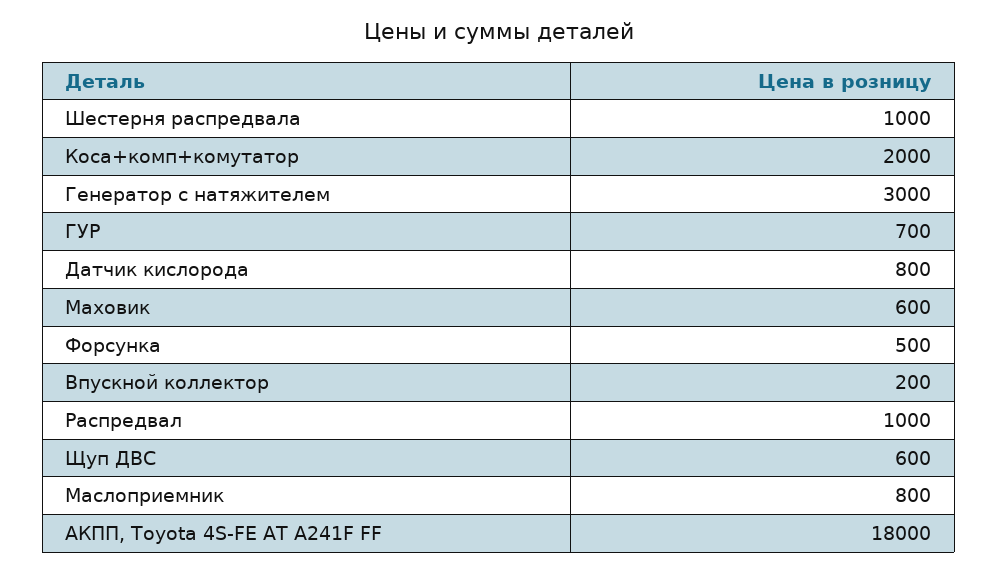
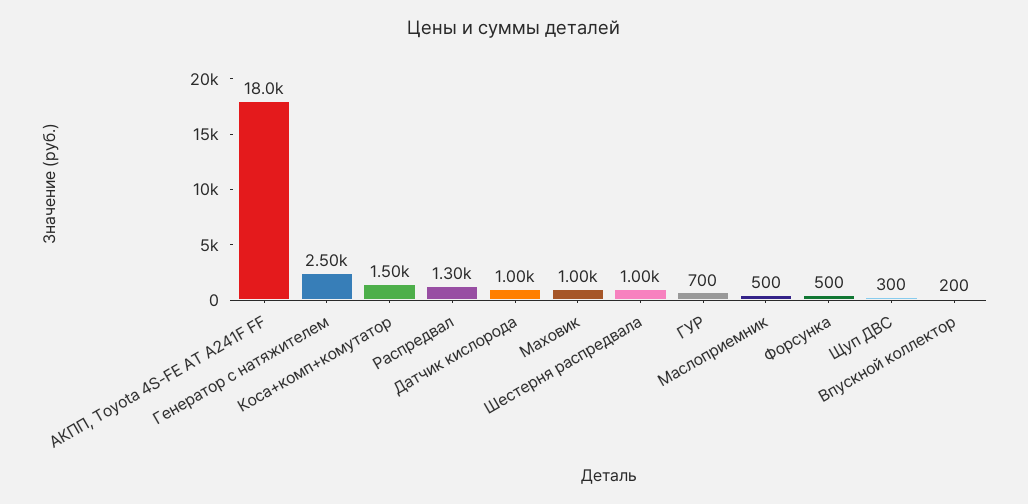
Коса+комп+комутатор: 2000 -> 1500
Генератор с натяжителем: 3000 -> 2500
Датчик кислорода: 800 -> 1000
Маховик: 600 -> 1000
Распредвал: 1000 -> 1300
Щуп ДВС: 600 -> 300
Маслоприемник: 800 -> 500

